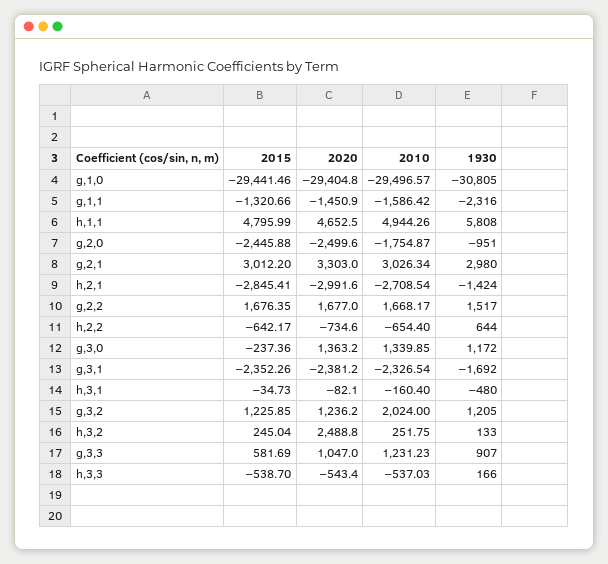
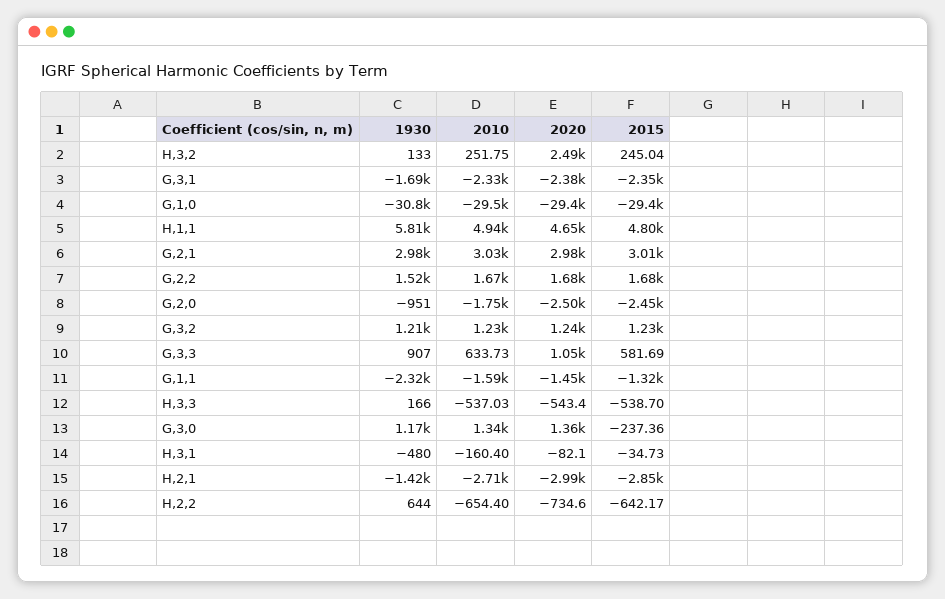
2020, g,2,1: 3303 -> 2980
2010, g,3,2: 2024 -> 1230
2010, g,3,3: 1231.23 -> 633.73

